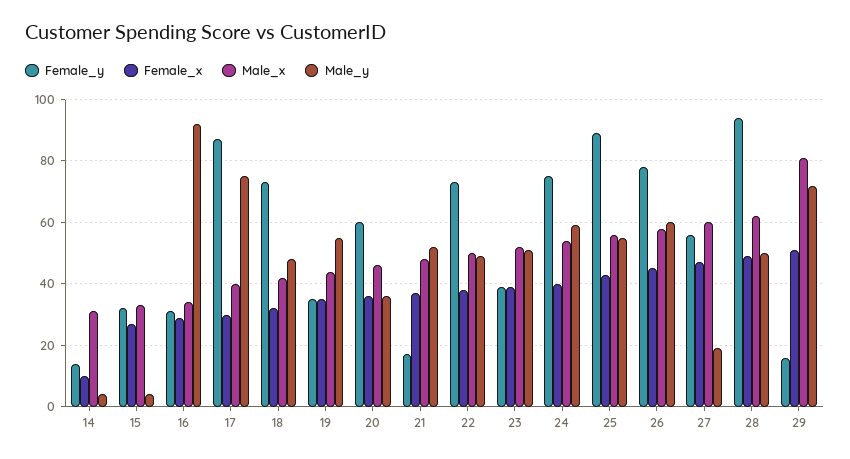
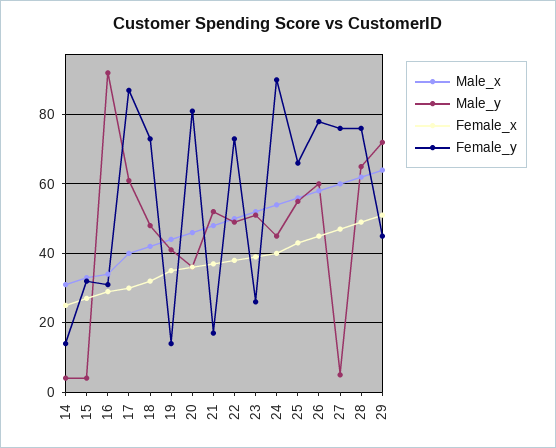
Female_x, 14: 10 -> 25
Male_y, 17: 75 -> 60
Female_y, 19: 35 -> 15
Male_y, 19: 55 -> 40
Female_y, 20: 60 -> 80
Female_y, 23: 40 -> 25
Female_y, 24: 75 -> 90
Male_y, 24: 60 -> 45
Female_y, 25: 90 -> 65
Female_y, 27: 55 -> 75
Male_y, 27: 20 -> 5
Female_y, 28: 95 -> 75
Male_y, 28: 50 -> 65
Female_y, 29: 15 -> 45
Male_x, 29: 80 -> 65

